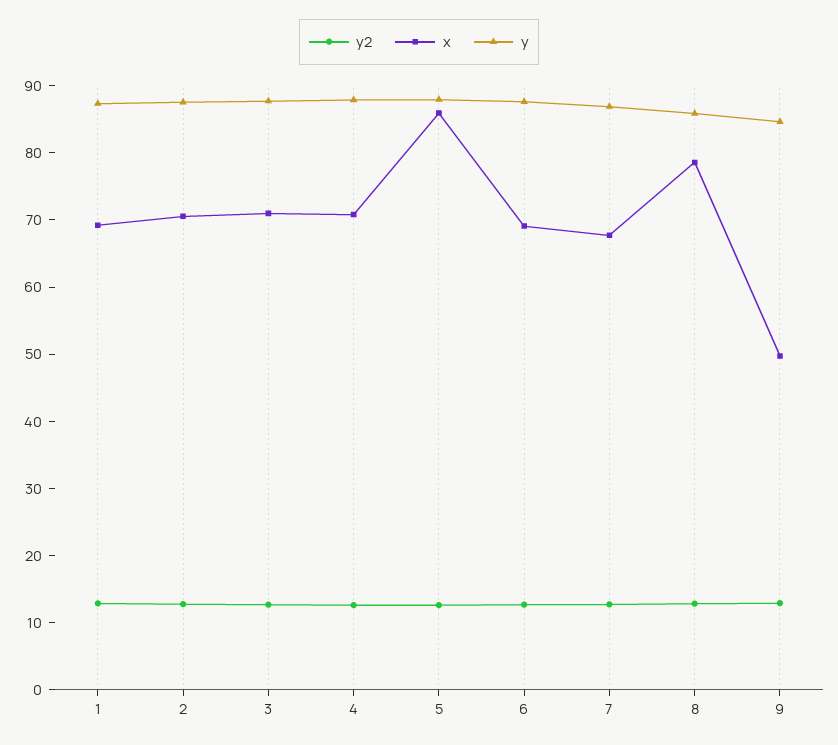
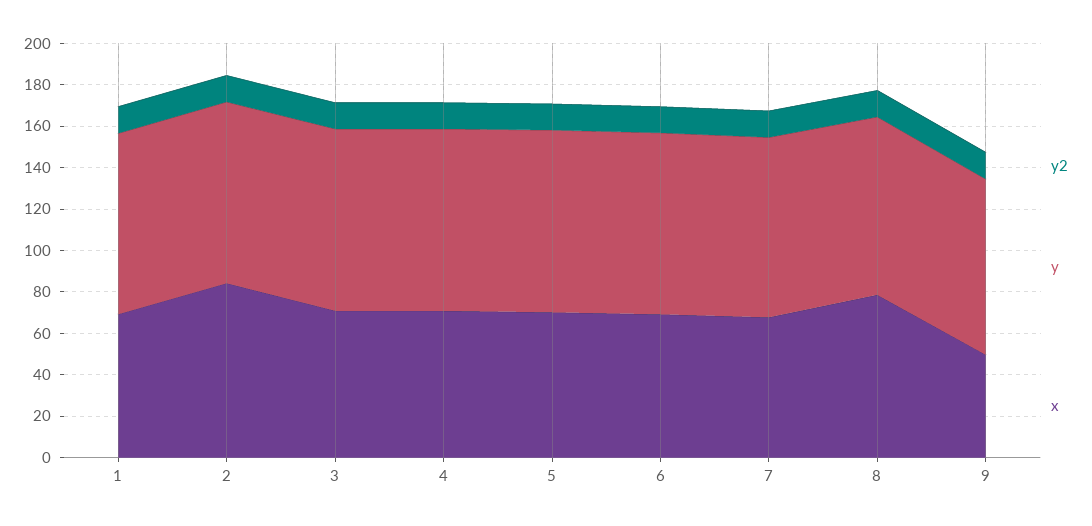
x, 2: 70 -> 85
x, 5: 86 -> 70

